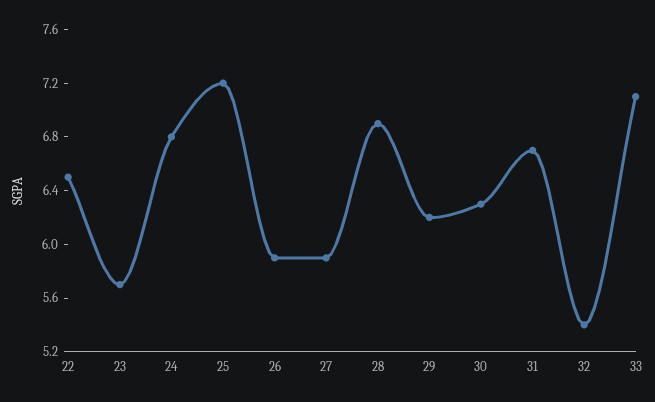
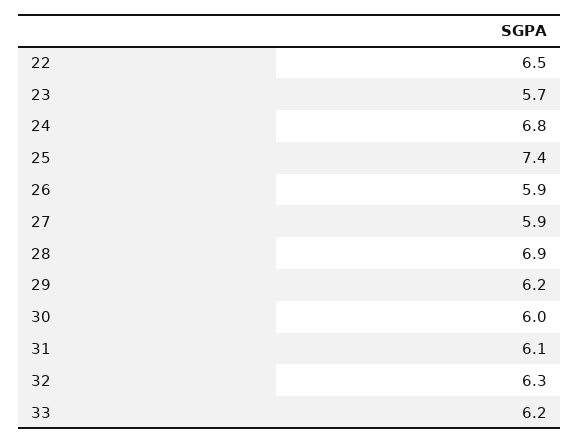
25: 7.2 -> 7.4
30: 6.3 -> 6
31: 6.7 -> 6.1
32: 5.4 -> 6.3
33: 7.1 -> 6.2

